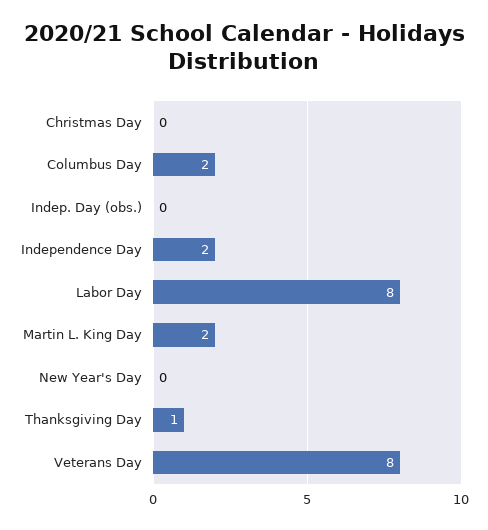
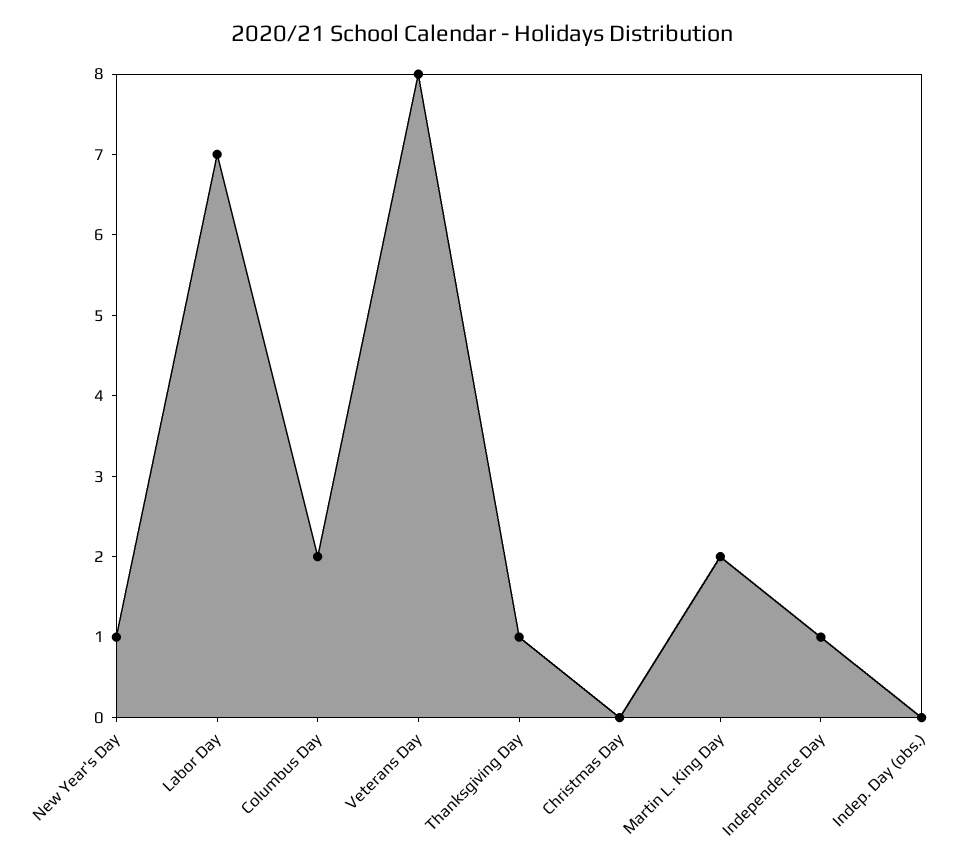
Independence Day: 2 -> 1
Labor Day: 8 -> 7
New Year's Day: 0 -> 1

